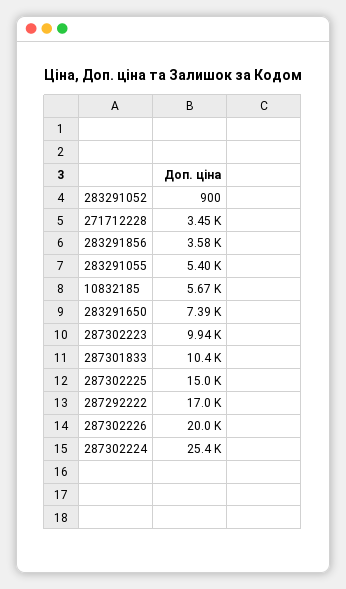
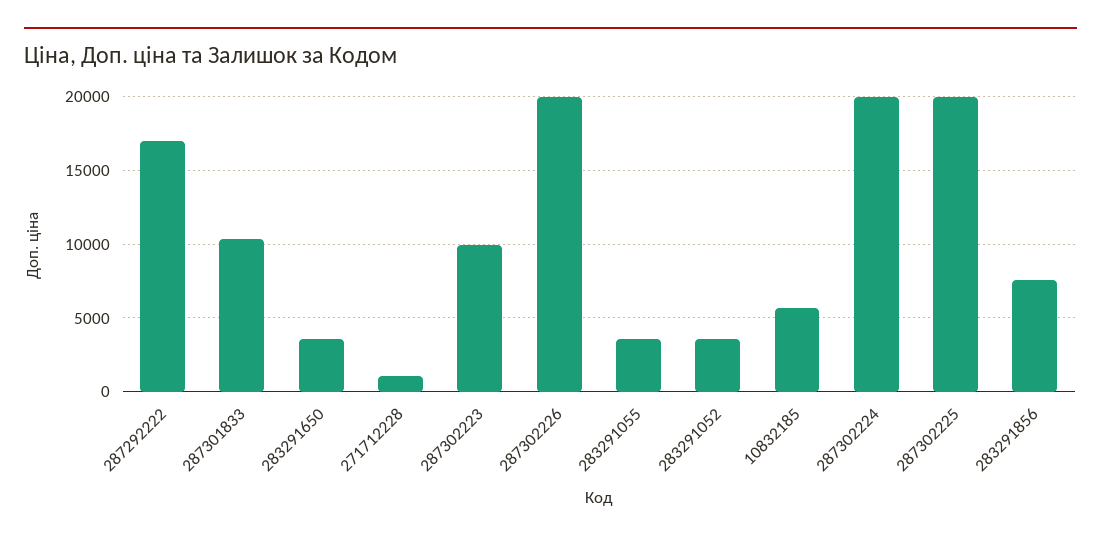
283291052: 900 -> 3500
271712228: 3450 -> 1000
283291856: 3580 -> 7500
283291055: 5400 -> 3500
283291650: 7390 -> 3500
287302225: 15000 -> 20000
287302224: 25400 -> 20000

